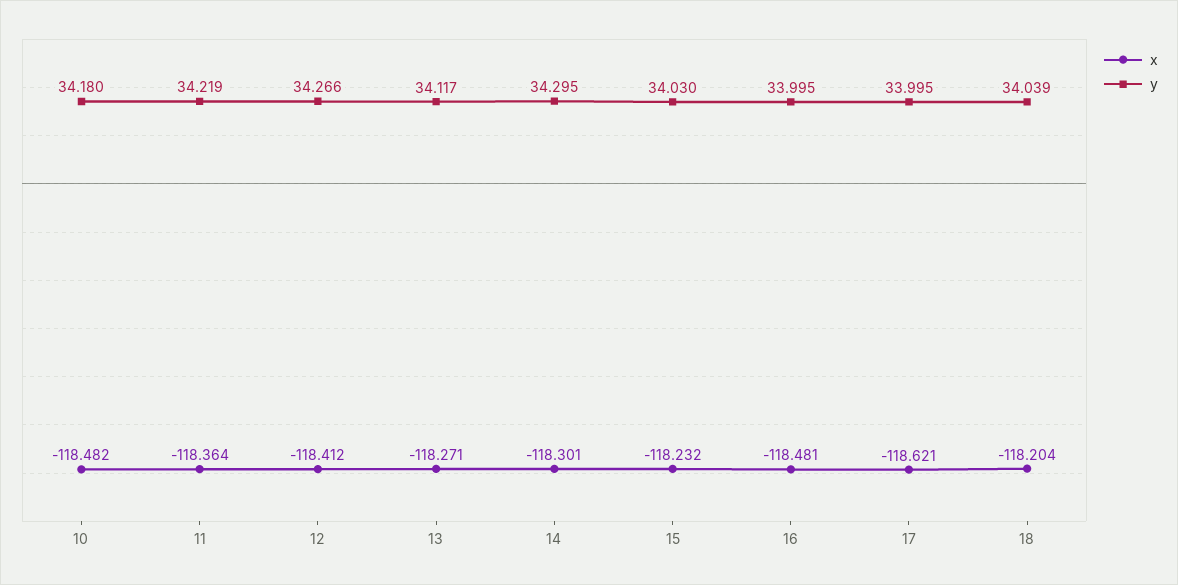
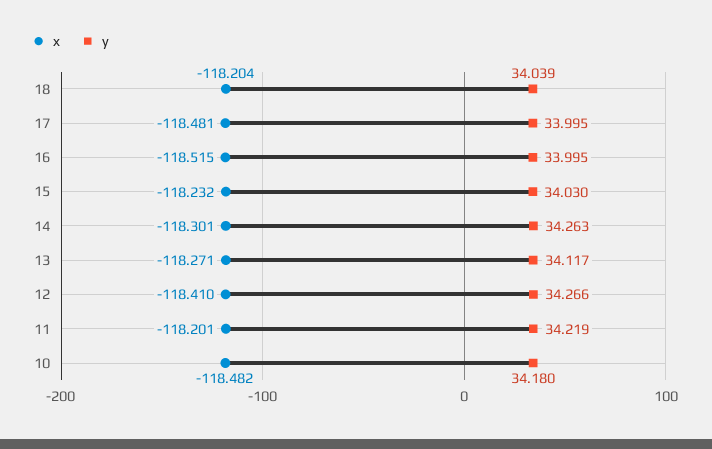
x, 11: -118.364 -> -118.201
x, 12: -118.412 -> -118.41
y, 14: 34.295 -> 34.263
x, 16: -118.481 -> -118.515
x, 17: -118.621 -> -118.481

